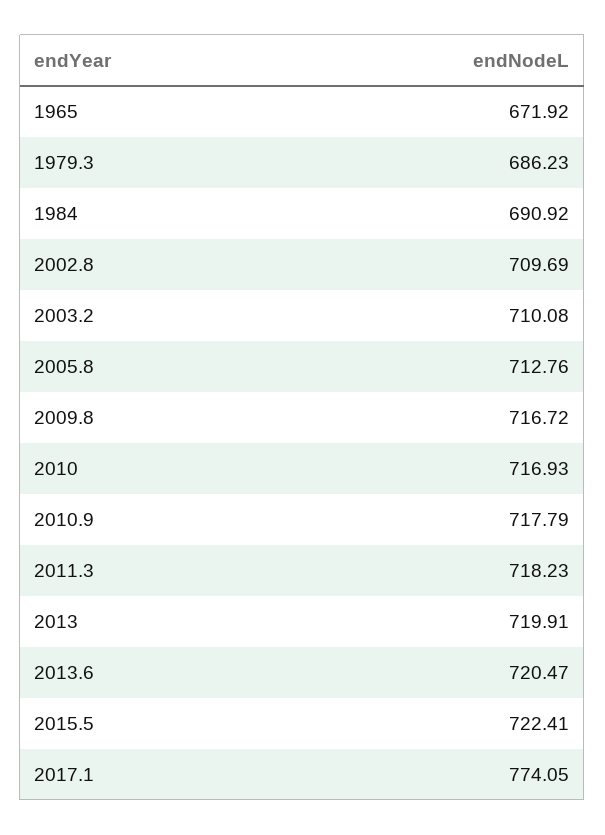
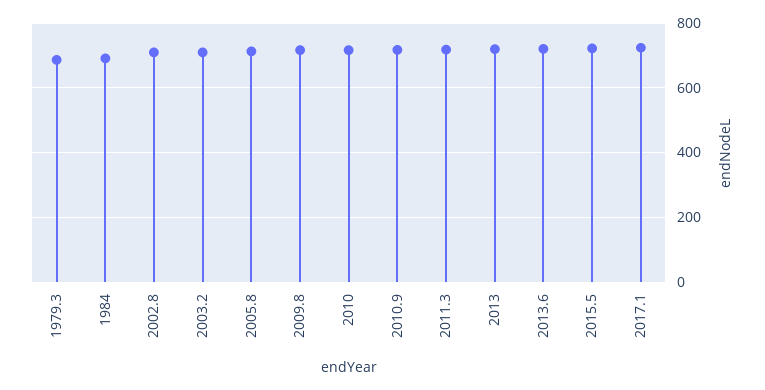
1965: 671.92 -> none
2017.1: 774.05 -> 720

